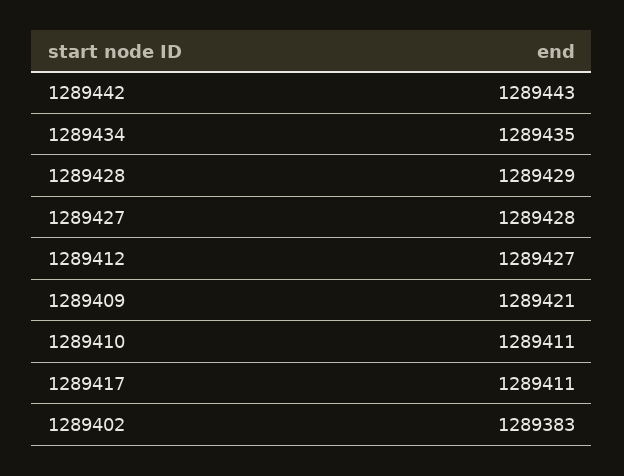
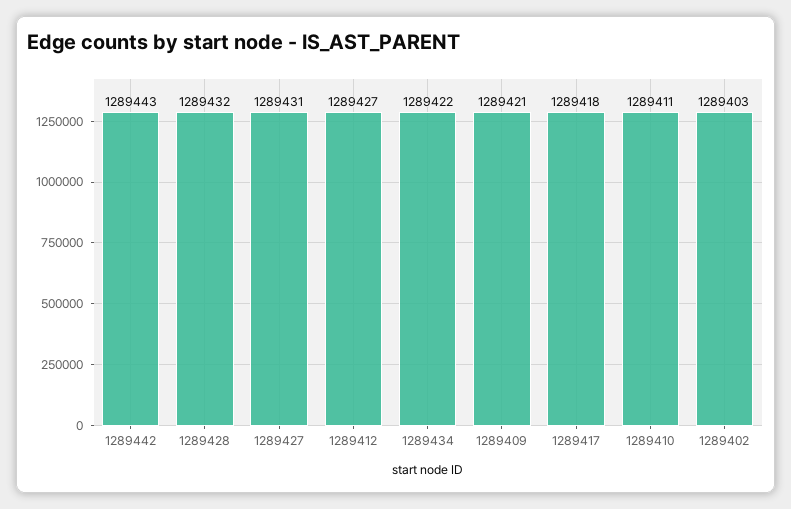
1289434: 1289435 -> 1289422
1289428: 1289429 -> 1289432
1289427: 1289428 -> 1289431
1289417: 1289411 -> 1289418
1289402: 1289383 -> 1289403

